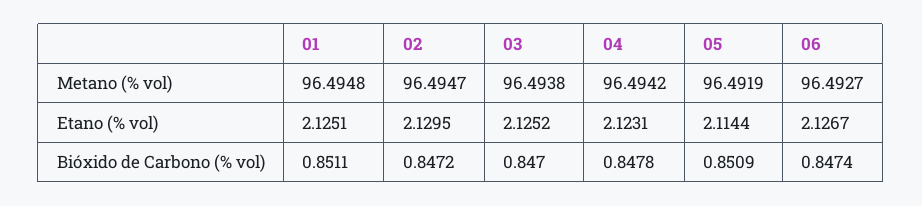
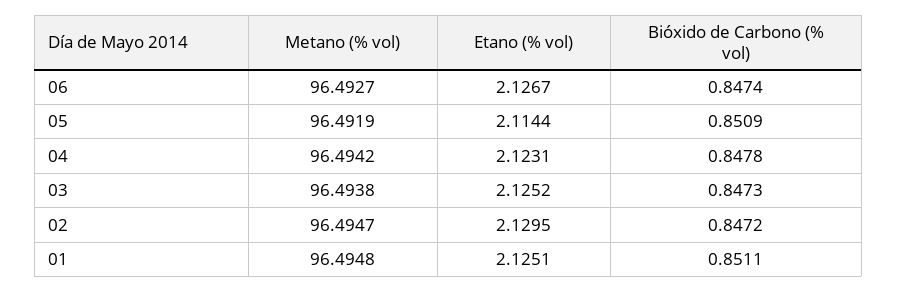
03, Bióxido de Carbono (% vol): 0.847 -> 0.8473

